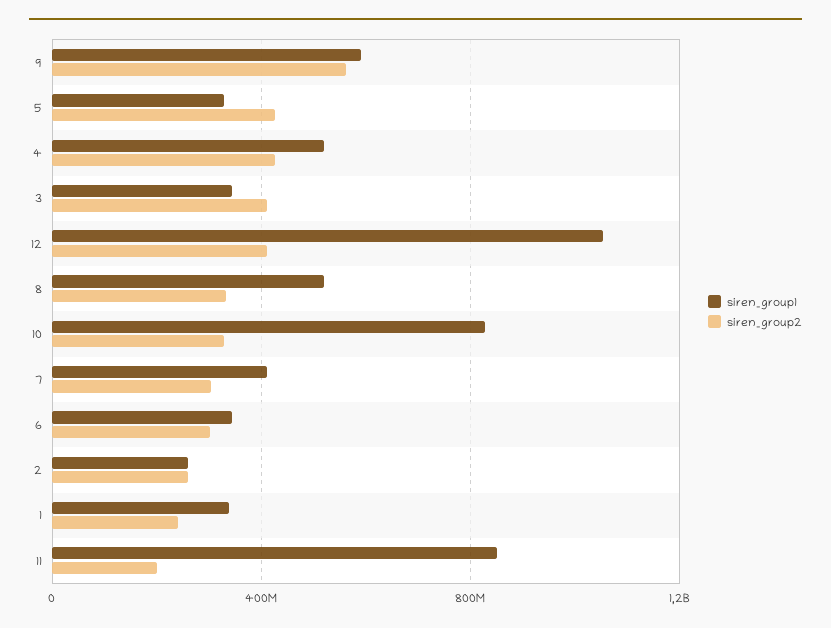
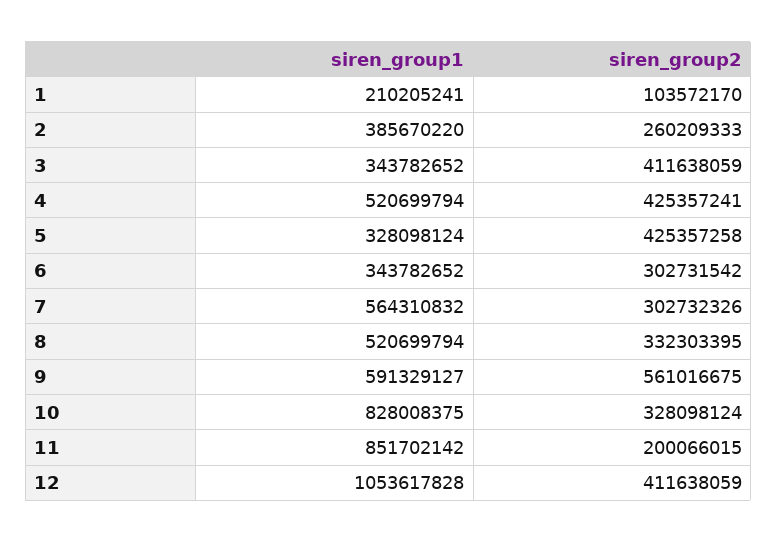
siren_group1, 7: 400000000 -> 564310832
siren_group1, 2: 250000000 -> 385670220
siren_group1, 1: 350000000 -> 210205241
siren_group2, 1: 250000000 -> 103572170

